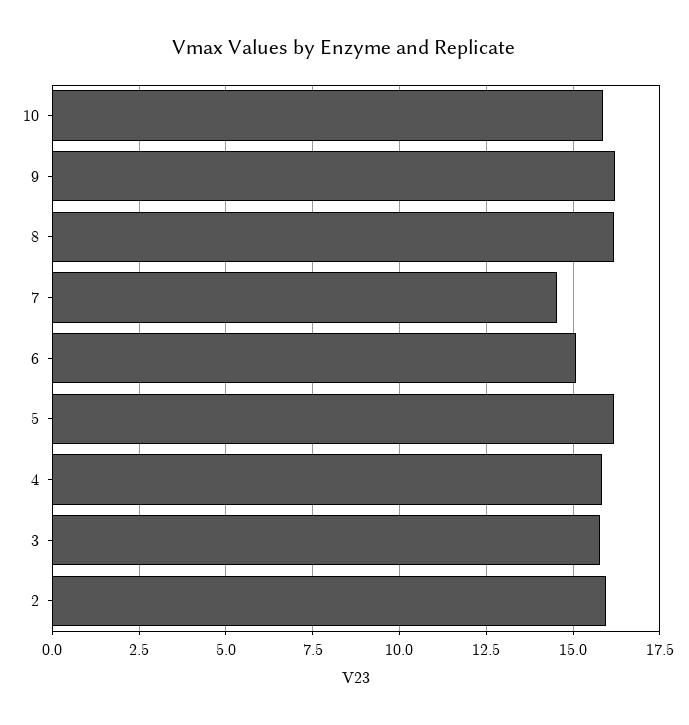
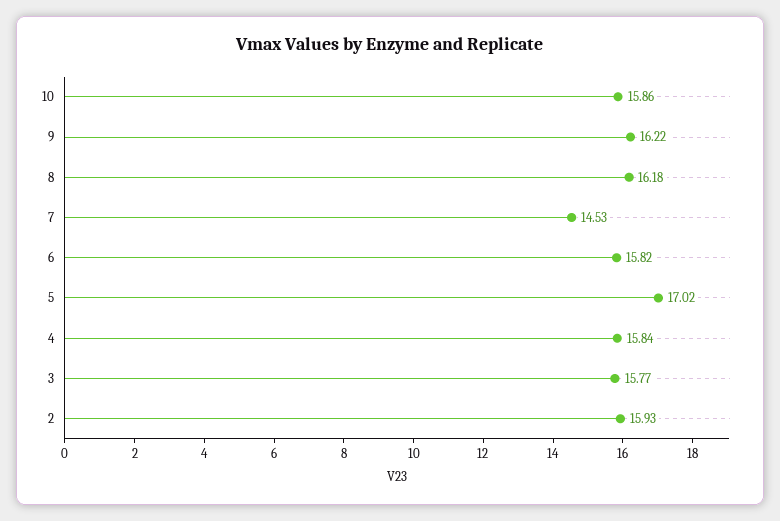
6: 15 -> 15.82
5: 16.25 -> 17.02

